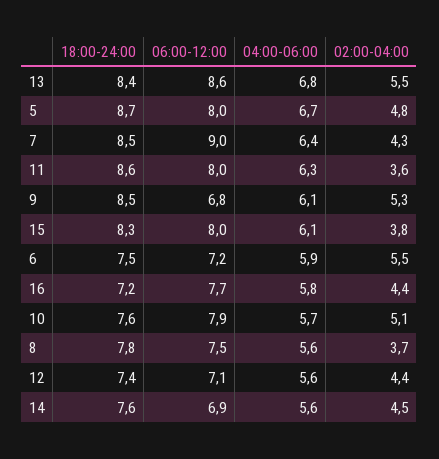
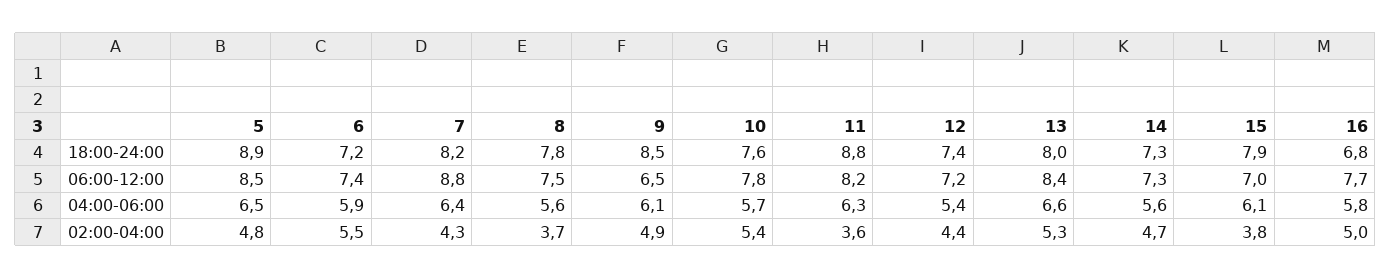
18:00-24:00, 13: 8.4 -> 8
06:00-12:00, 13: 8.6 -> 8.4
04:00-06:00, 13: 6.8 -> 6.6
02:00-04:00, 13: 5.5 -> 5.3
18:00-24:00, 5: 8.7 -> 8.9
06:00-12:00, 5: 8 -> 8.5
04:00-06:00, 5: 6.7 -> 6.5
18:00-24:00, 7: 8.5 -> 8.2
06:00-12:00, 7: 9 -> 8.8
18:00-24:00, 11: 8.6 -> 8.8
06:00-12:00, 11: 8 -> 8.2
06:00-12:00, 9: 6.8 -> 6.5
02:00-04:00, 9: 5.3 -> 4.9
18:00-24:00, 15: 8.3 -> 7.9
06:00-12:00, 15: 8 -> 7
18:00-24:00, 6: 7.5 -> 7.2
06:00-12:00, 6: 7.2 -> 7.4
18:00-24:00, 16: 7.2 -> 6.8
02:00-04:00, 16: 4.4 -> 5
06:00-12:00, 10: 7.9 -> 7.8
02:00-04:00, 10: 5.1 -> 5.4
06:00-12:00, 12: 7.1 -> 7.2
04:00-06:00, 12: 5.6 -> 5.4
18:00-24:00, 14: 7.6 -> 7.3
06:00-12:00, 14: 6.9 -> 7.3
02:00-04:00, 14: 4.5 -> 4.7

